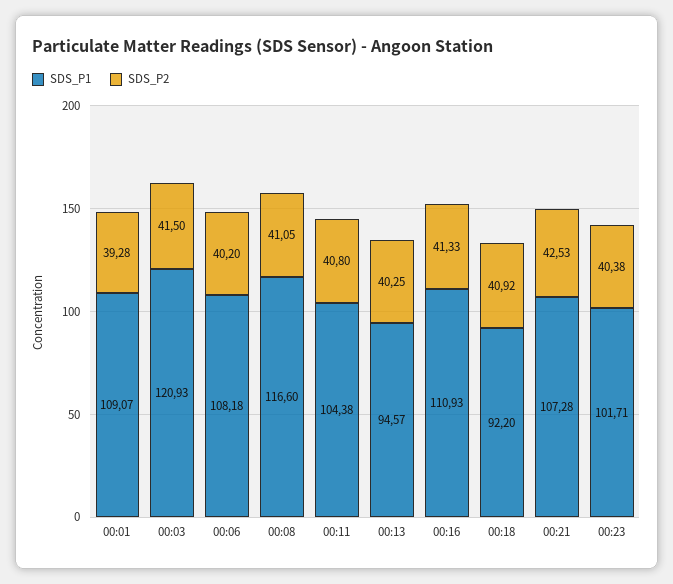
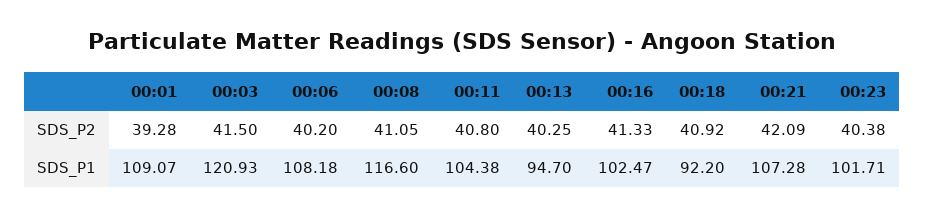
SDS_P1, 00:13: 94.57 -> 94.7
SDS_P1, 00:16: 110.93 -> 102.47
SDS_P2, 00:21: 42.53 -> 42.09

